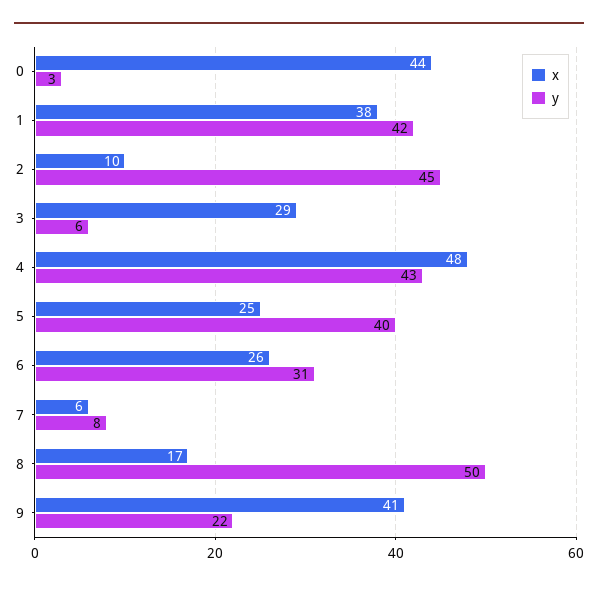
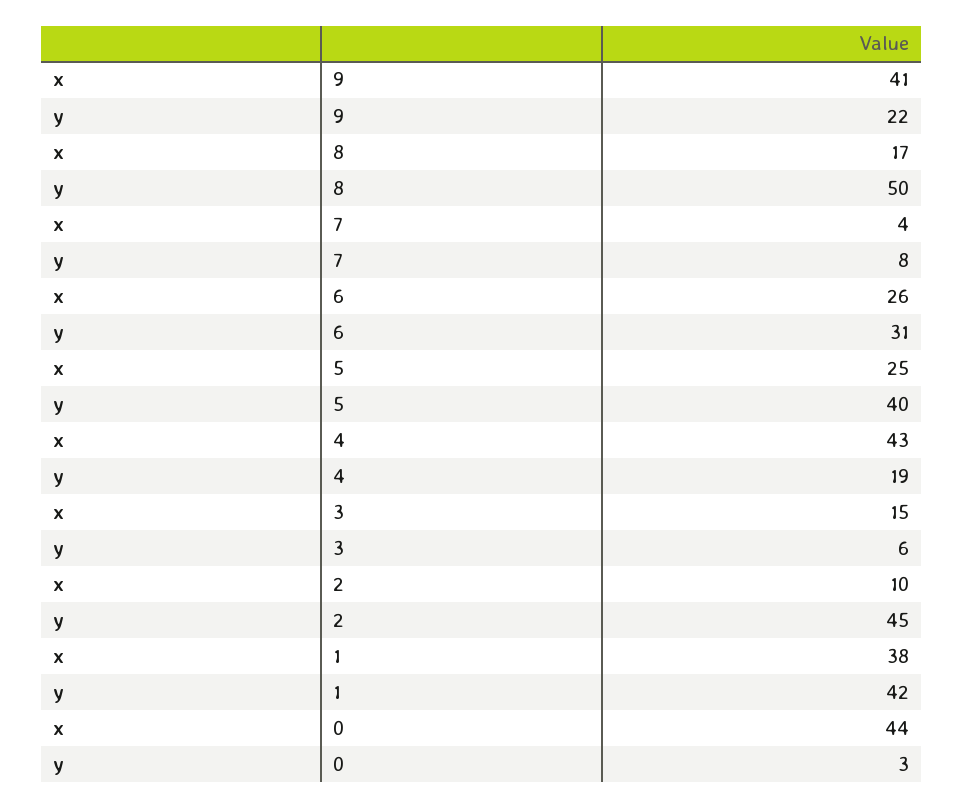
x, 3: 29 -> 15
x, 4: 48 -> 43
y, 4: 43 -> 19
x, 7: 6 -> 4

